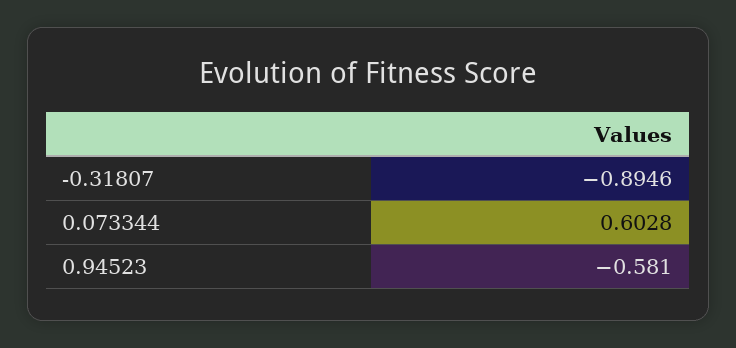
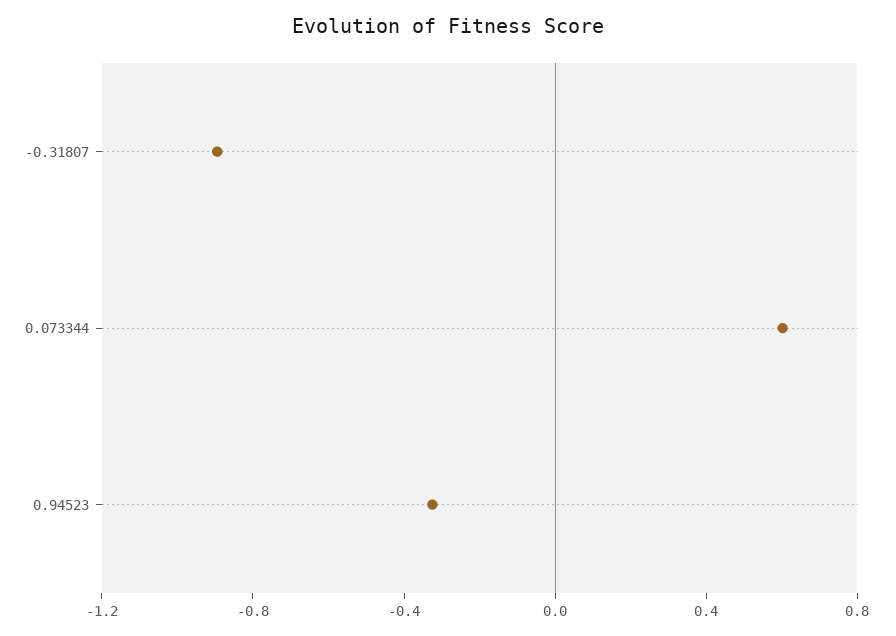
0.94523: -0.581 -> -0.3

